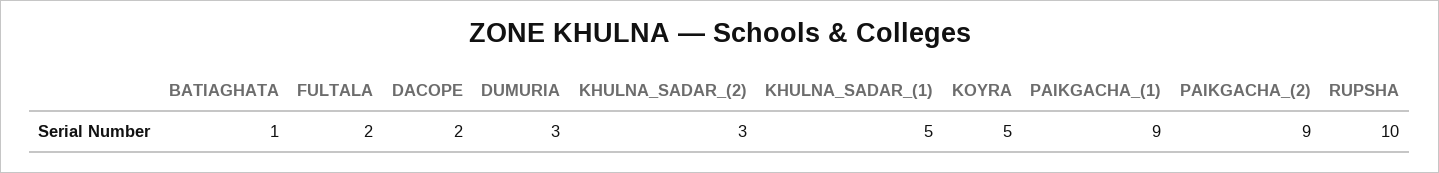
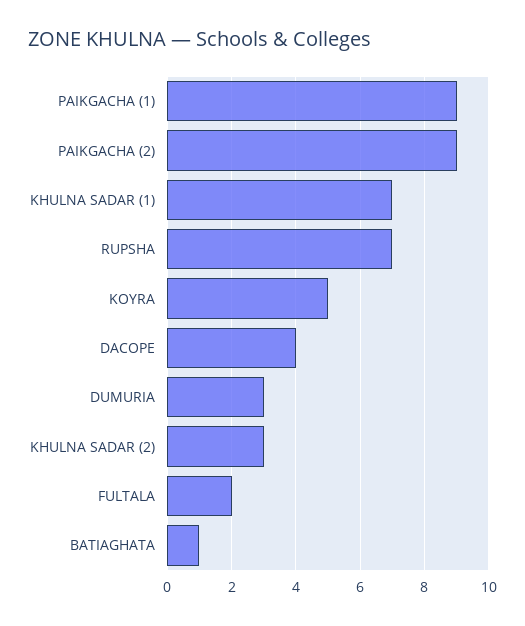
DACOPE: 2 -> 4
KHULNA_SADAR_(1): 5 -> 7
RUPSHA: 10 -> 7

